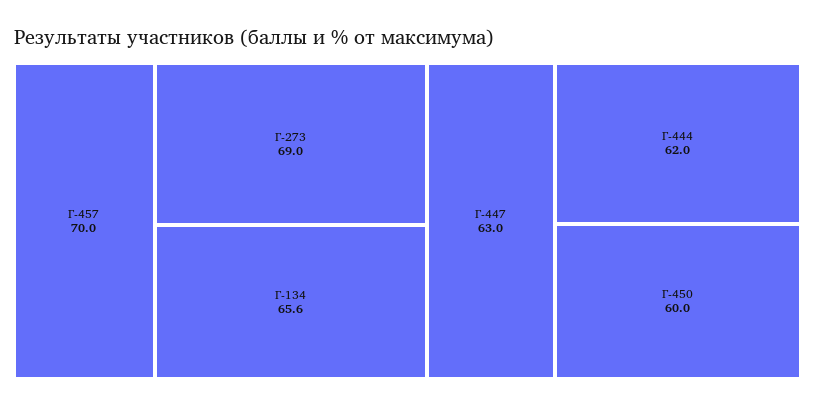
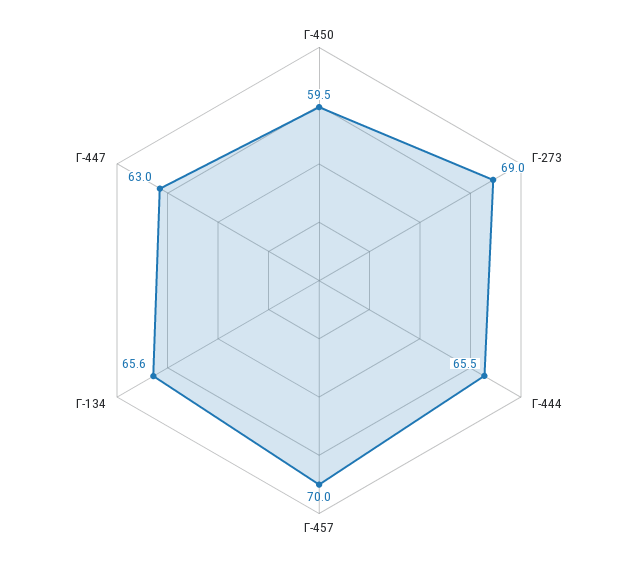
Г-444: 62 -> 65.5
Г-450: 60 -> 59.5

